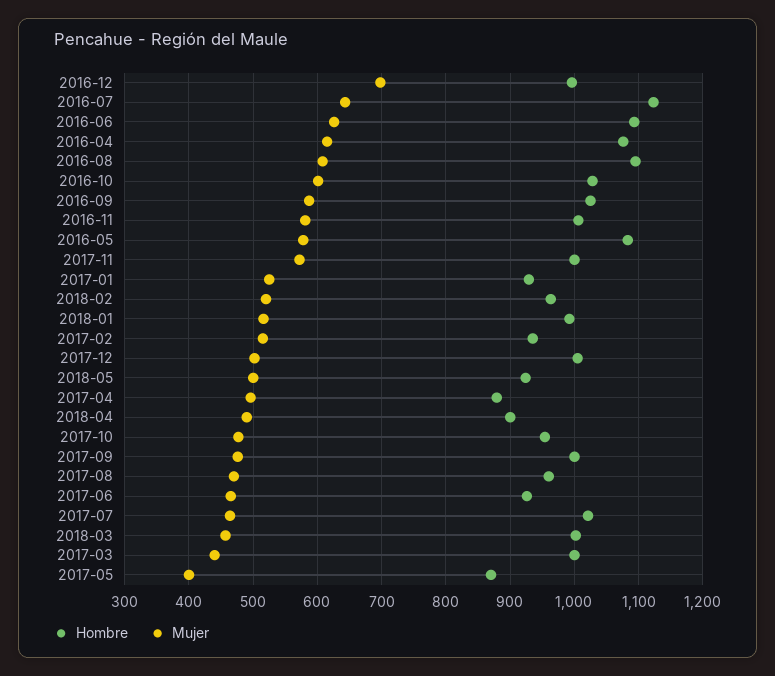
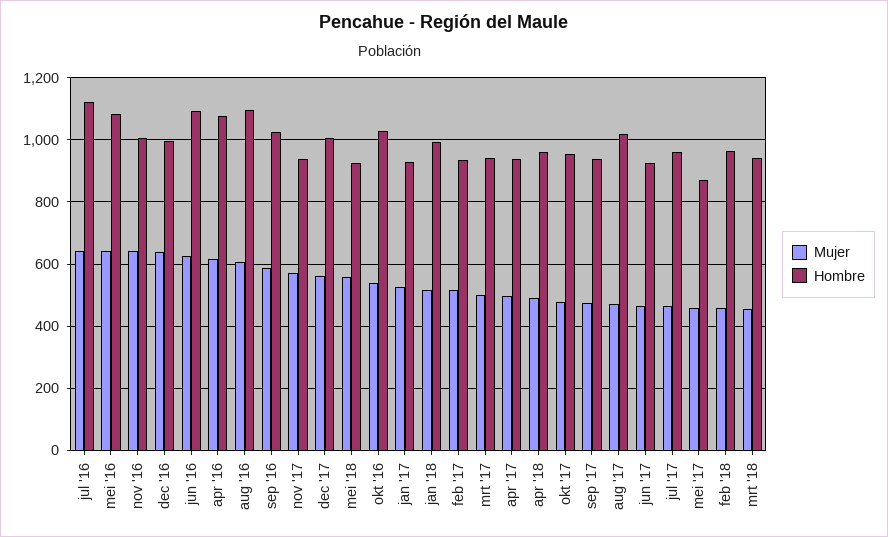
Mujer, 2016-12: 700 -> 640
Mujer, 2016-10: 600 -> 540
Mujer, 2016-11: 580 -> 640
Mujer, 2016-05: 580 -> 640
Hombre, 2017-11: 1000 -> 940
Mujer, 2018-02: 520 -> 460
Mujer, 2017-12: 500 -> 560
Mujer, 2018-05: 500 -> 560
Hombre, 2017-04: 880 -> 940
Hombre, 2018-04: 900 -> 960
Hombre, 2017-09: 1000 -> 940
Hombre, 2017-08: 960 -> 1020
Hombre, 2017-07: 1020 -> 960
Hombre, 2018-03: 1000 -> 940
Hombre, 2017-03: 1000 -> 940
Mujer, 2017-03: 440 -> 500
Mujer, 2017-05: 400 -> 460

